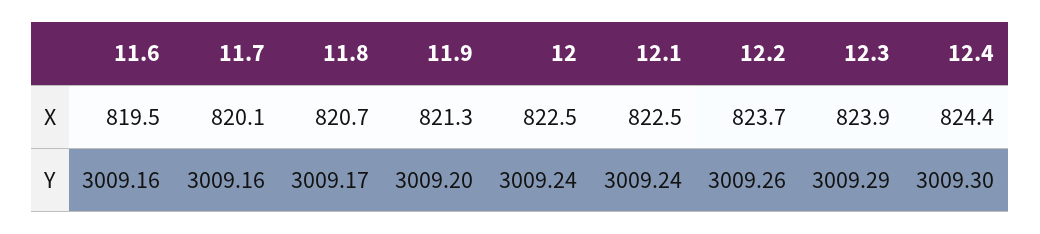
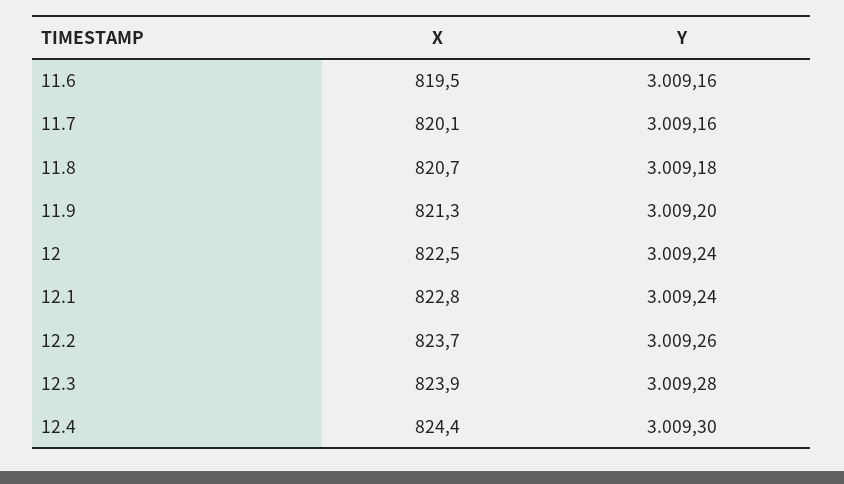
12.1, X: 822.5 -> 822.8
11.8, Y: 3009.17 -> 3009.18
12.3, Y: 3009.29 -> 3009.28

